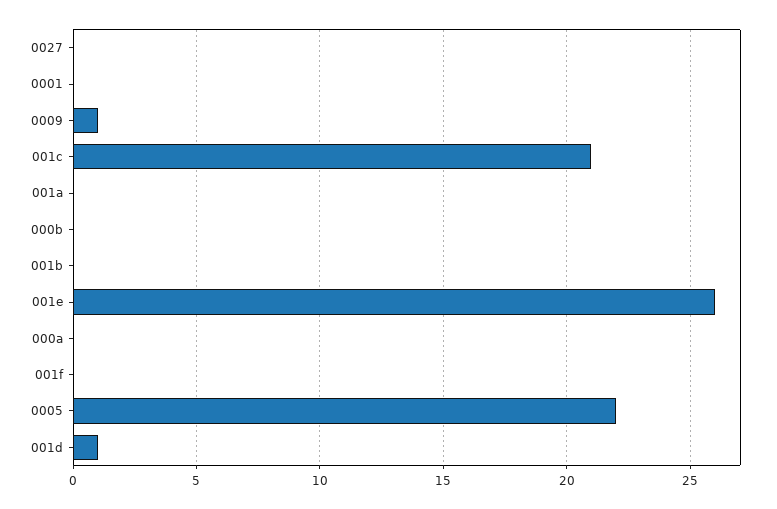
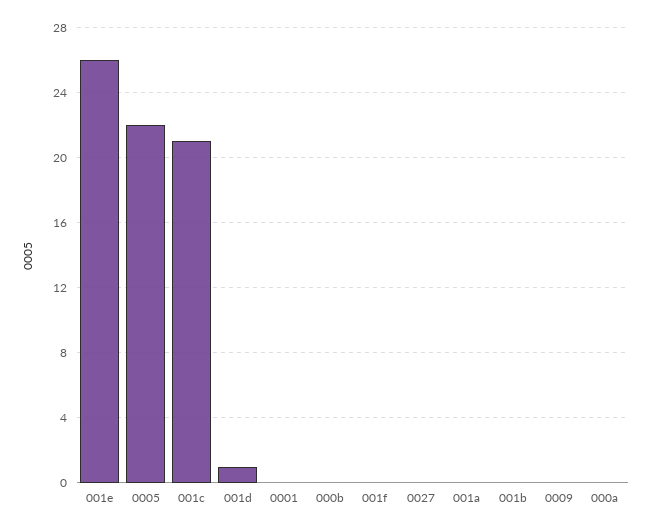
0009: 1 -> 0

